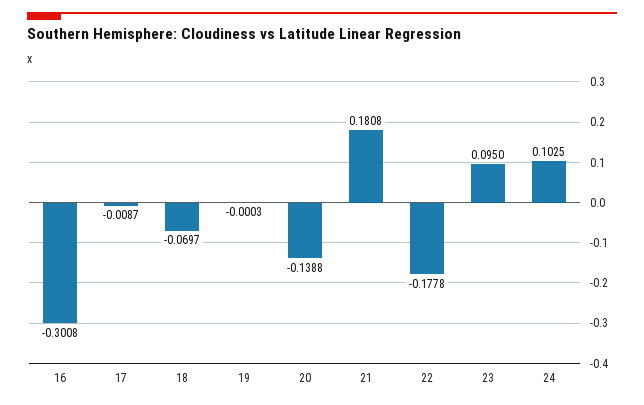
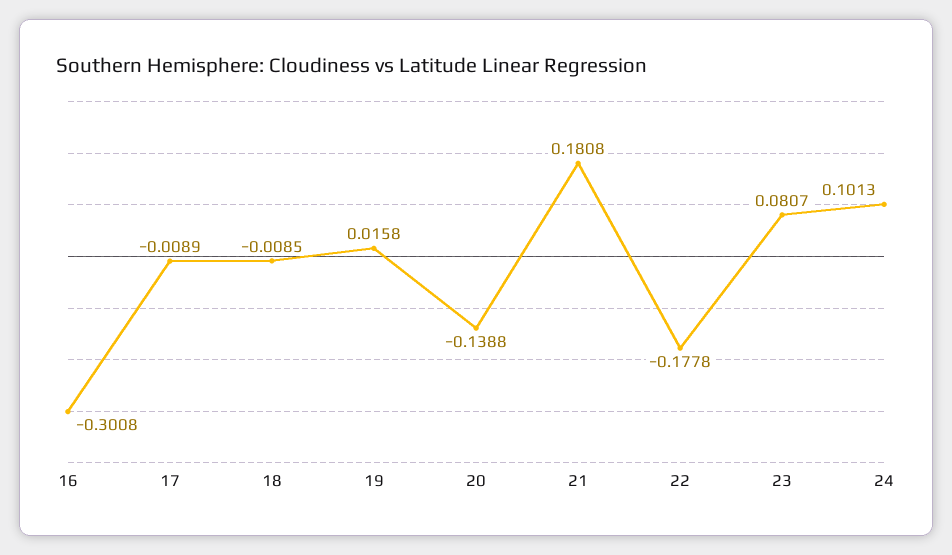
17: -0.0087 -> -0.0089
18: -0.0697 -> -0.0085
19: -0.0003 -> 0.0158
23: 0.095 -> 0.0807
24: 0.1025 -> 0.1013

